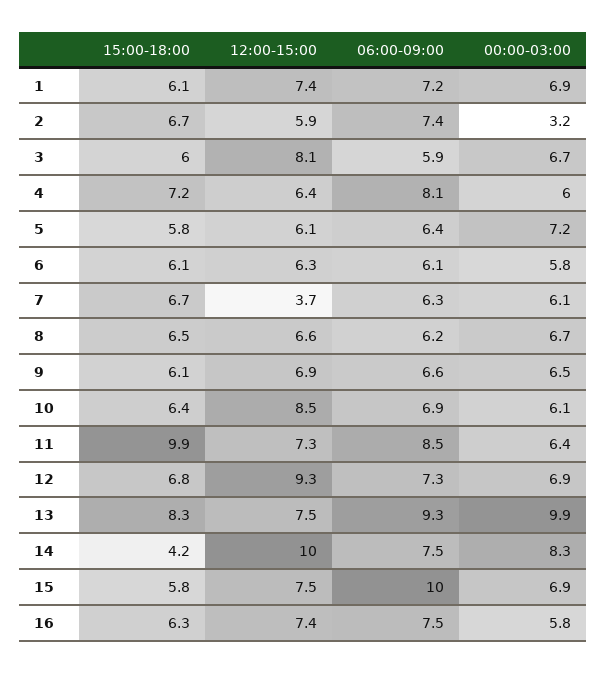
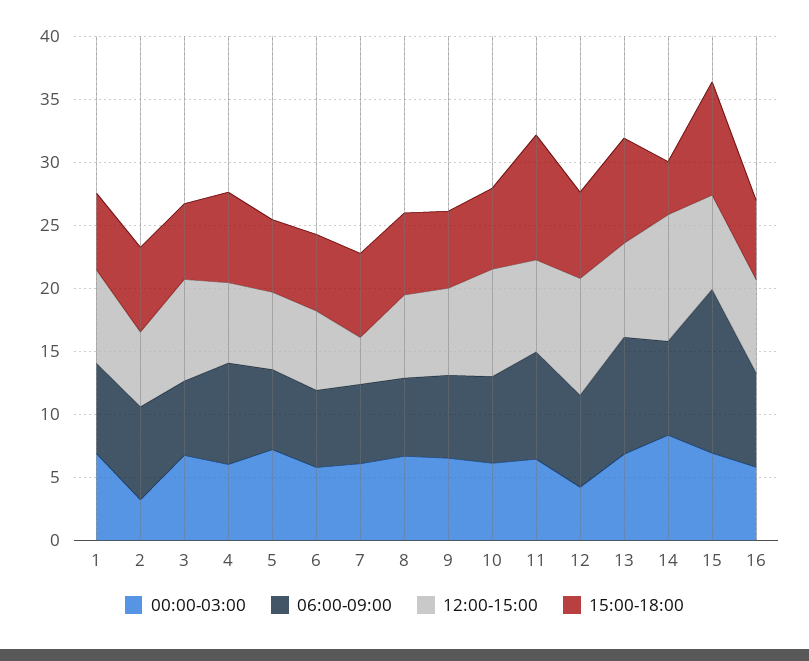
00:00-03:00, 12: 6.9 -> 4
00:00-03:00, 13: 9.9 -> 7
15:00-18:00, 15: 5.8 -> 9
06:00-09:00, 15: 10 -> 13

